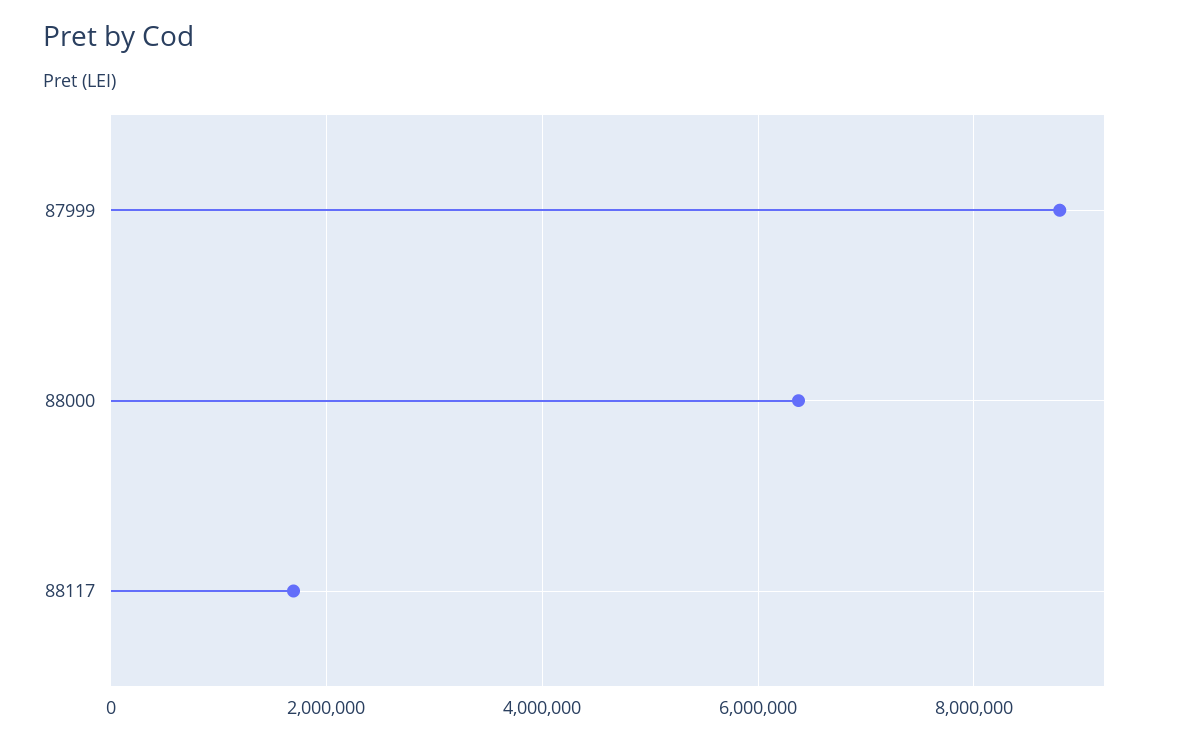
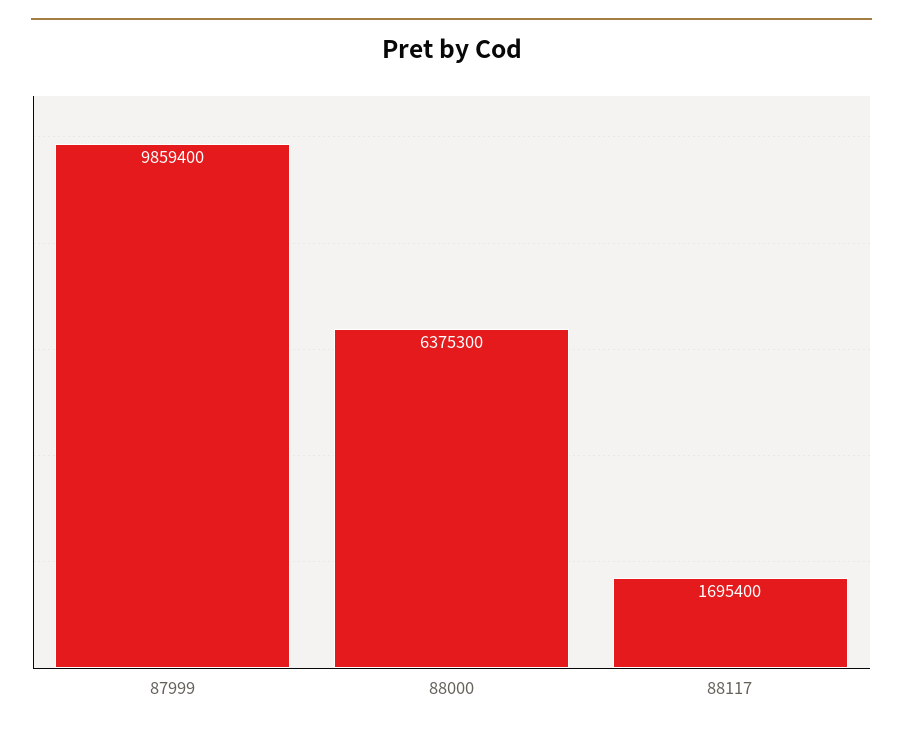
87999: 8800000 -> 9859400

